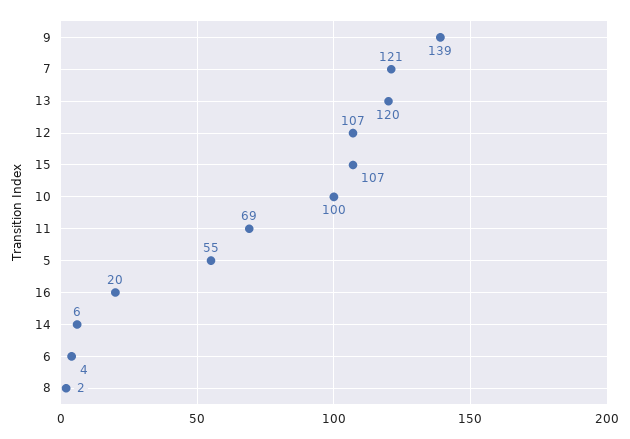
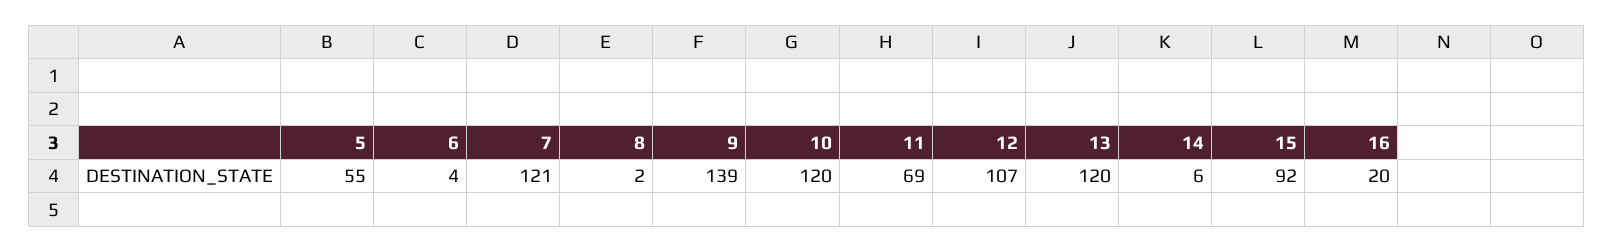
15: 107 -> 92
10: 100 -> 120

